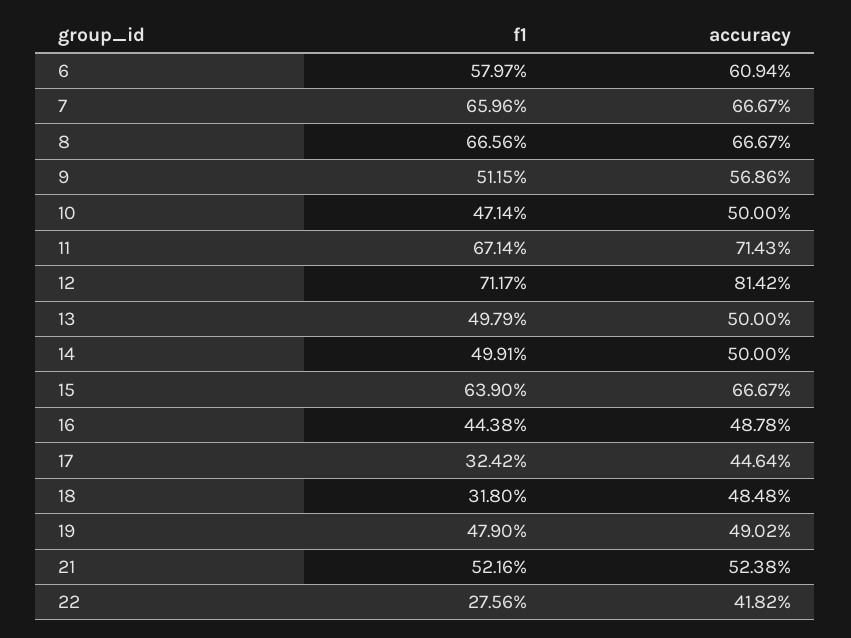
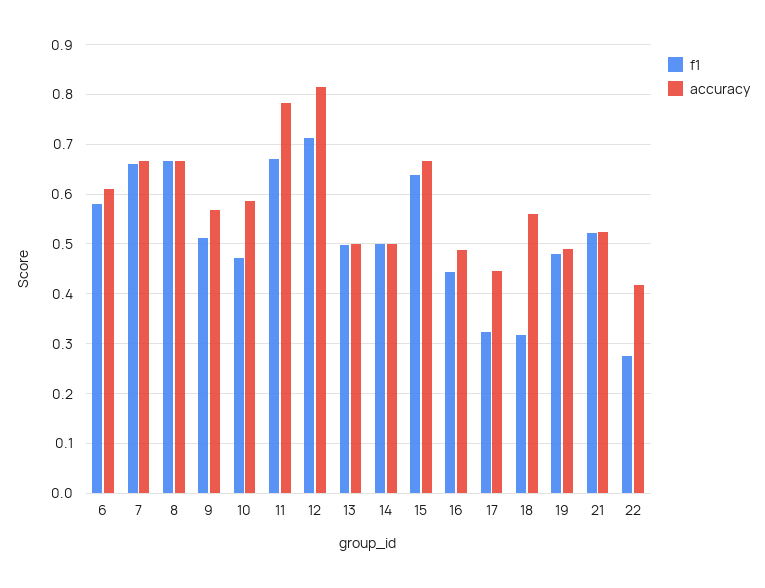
accuracy, 10: 0.5 -> 0.58
accuracy, 11: 0.7143 -> 0.78
accuracy, 18: 0.4848 -> 0.56

